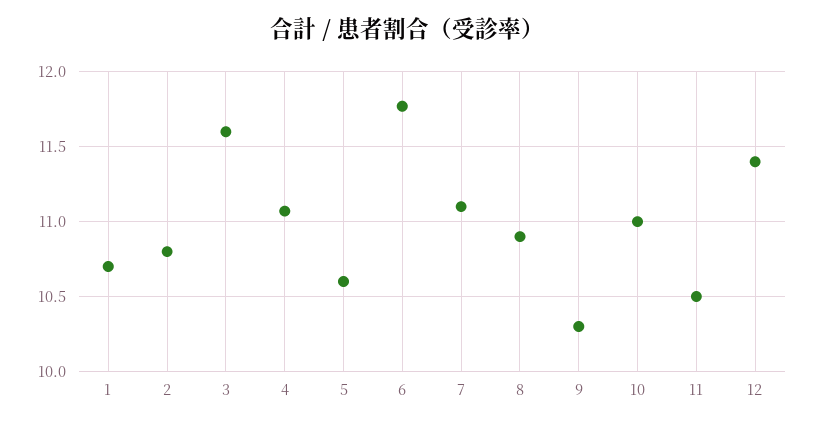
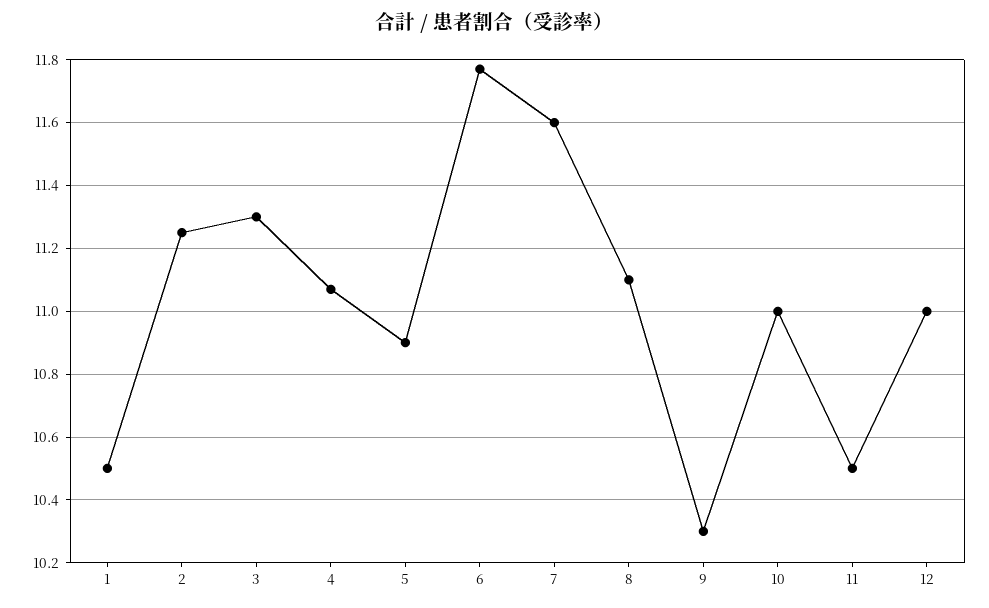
1: 10.7 -> 10.5
2: 10.8 -> 11.25
3: 11.6 -> 11.3
5: 10.6 -> 10.9
7: 11.1 -> 11.6
8: 10.9 -> 11.1
12: 11.4 -> 11

